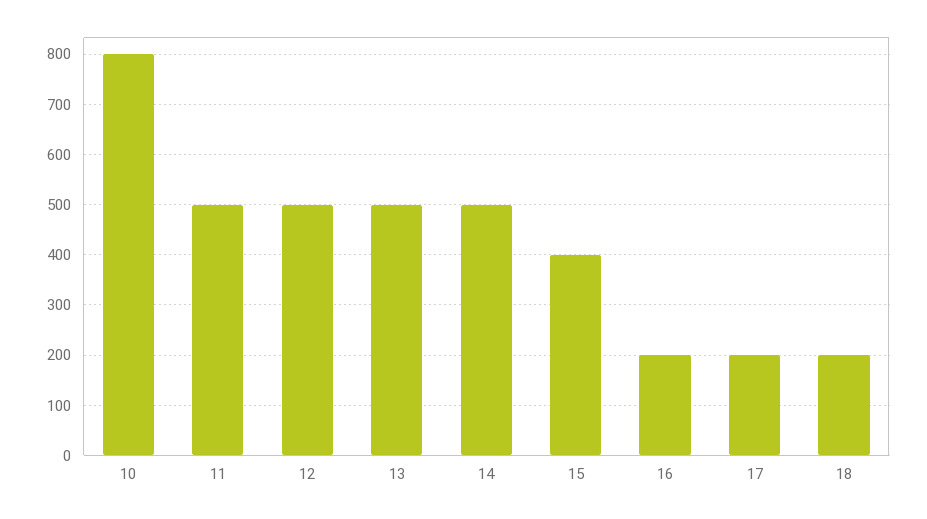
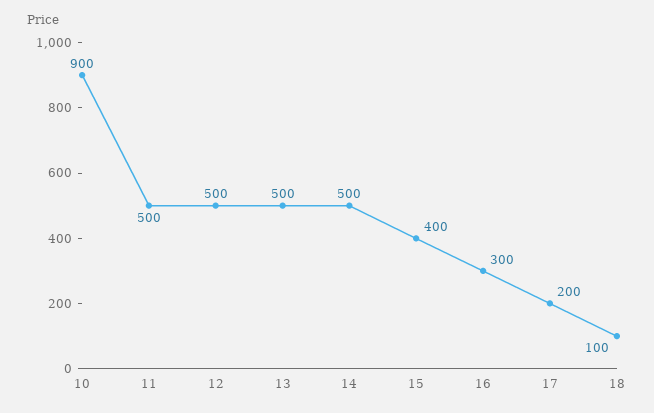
10: 800 -> 900
16: 200 -> 300
18: 200 -> 100

